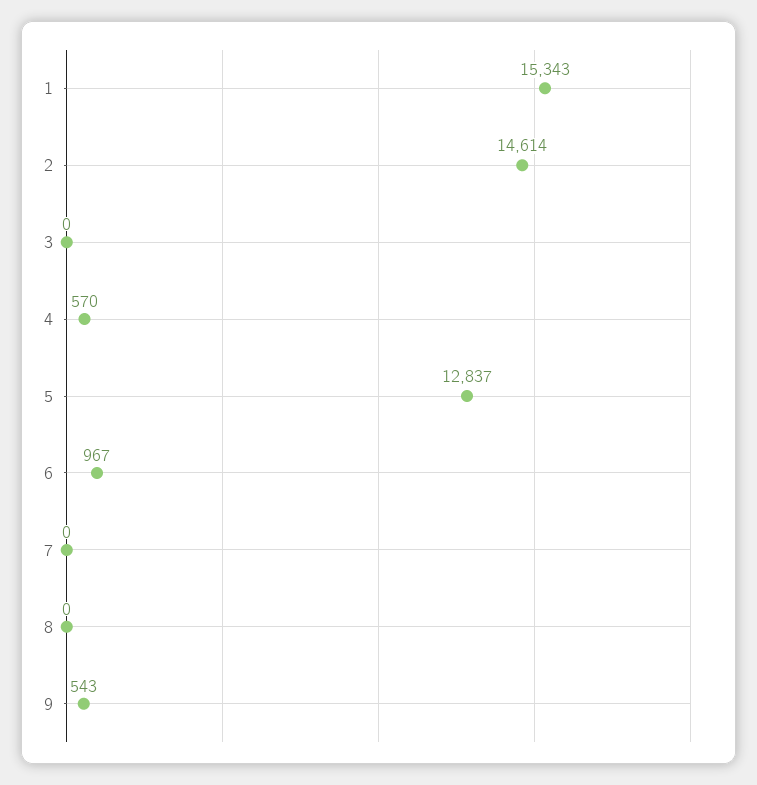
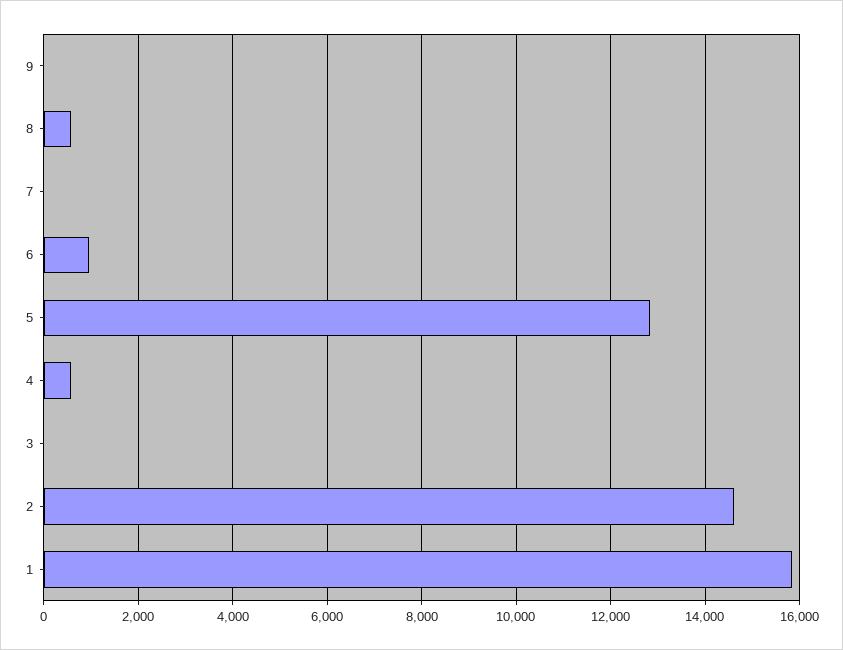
1: 15343 -> 15800
8: 0 -> 600
9: 543 -> 0

